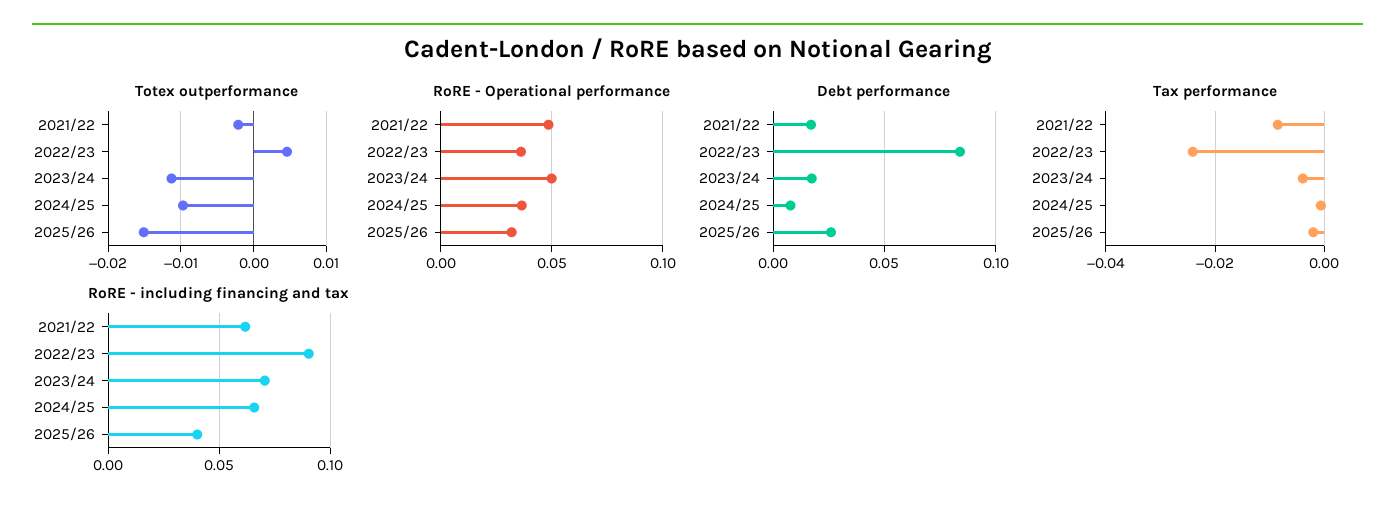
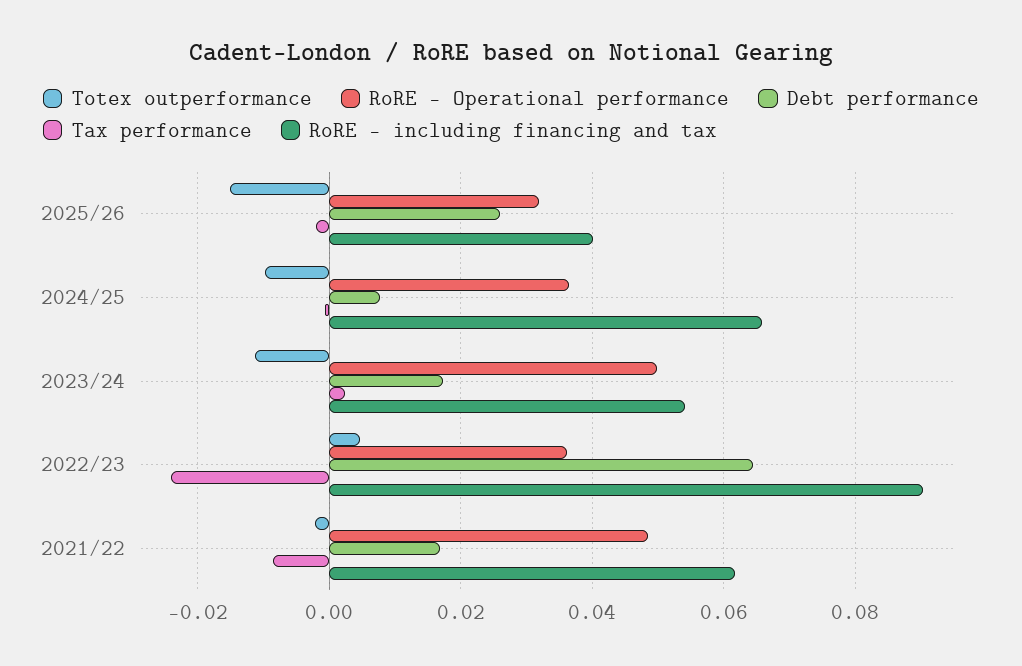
Debt performance, 2022/23: 0.085 -> 0.064
Tax performance, 2023/24: -0.004 -> 0.002
RoRE - including financing and tax, 2023/24: 0.07 -> 0.054

